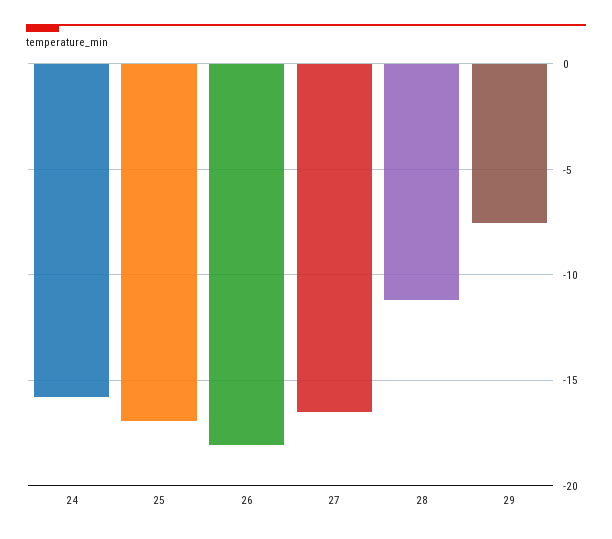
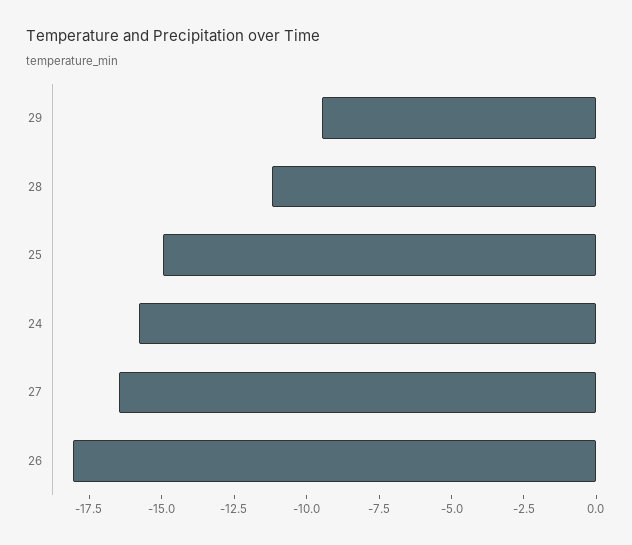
25: -17 -> -15
29: -7.5 -> -9.5

